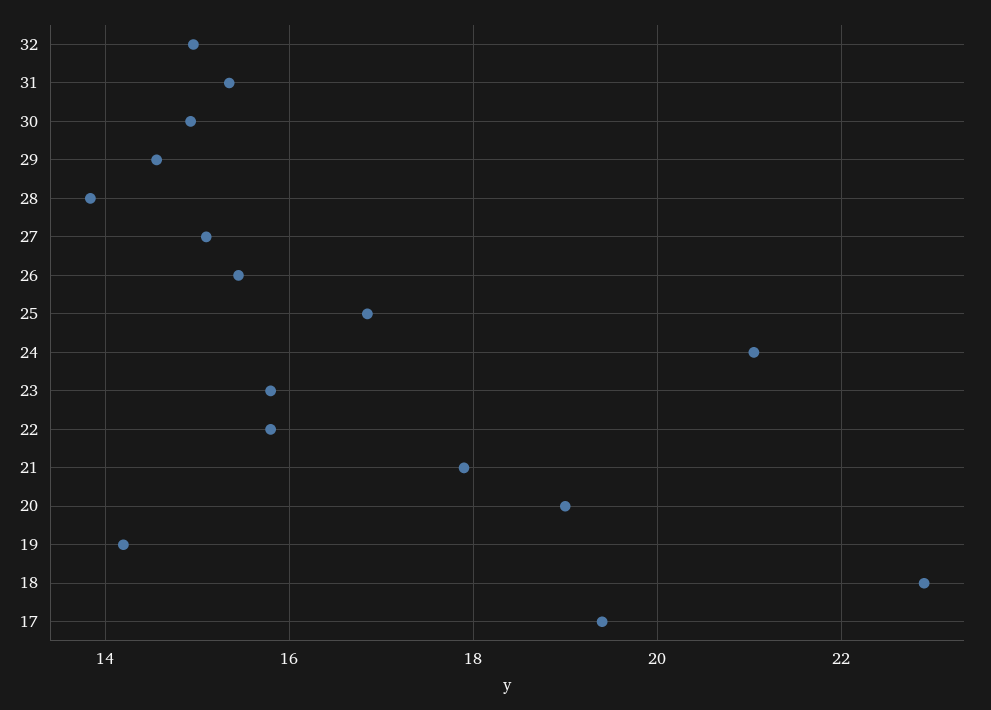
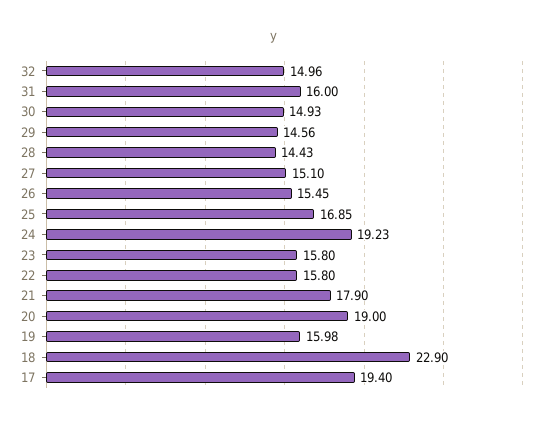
31: 15.4 -> 16
28: 13.8 -> 14.43
24: 21 -> 19.23
19: 14.2 -> 15.98

